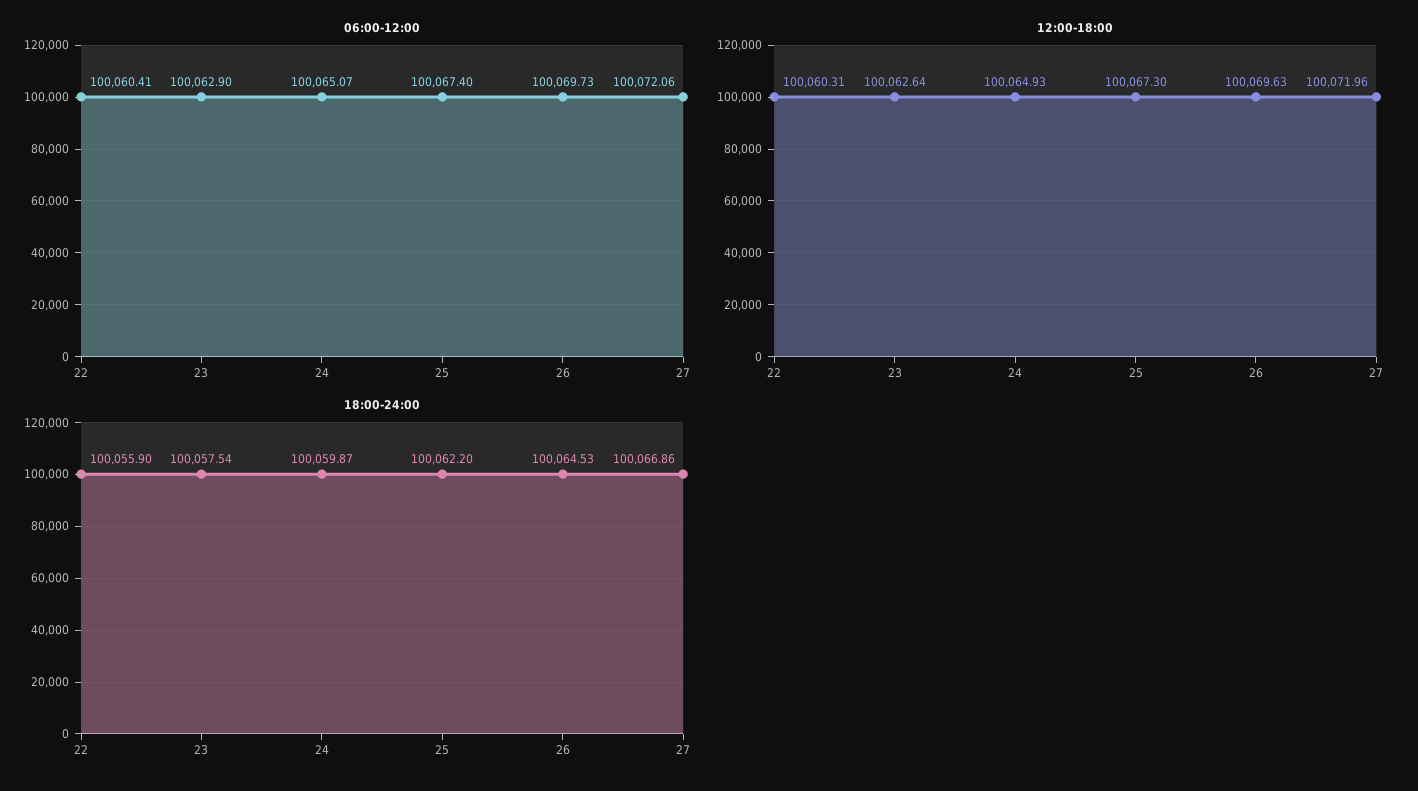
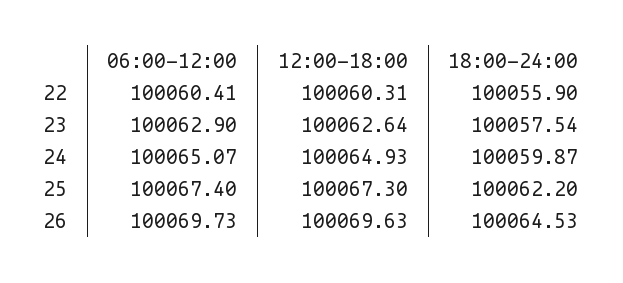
06:00-12:00, 27: 100072.06 -> none
12:00-18:00, 27: 100071.96 -> none
18:00-24:00, 27: 100066.86 -> none

